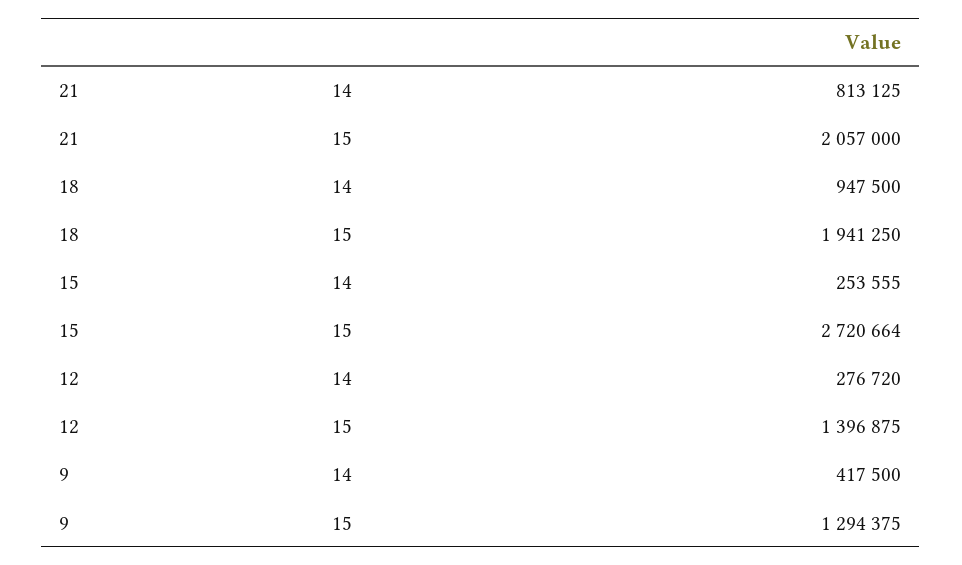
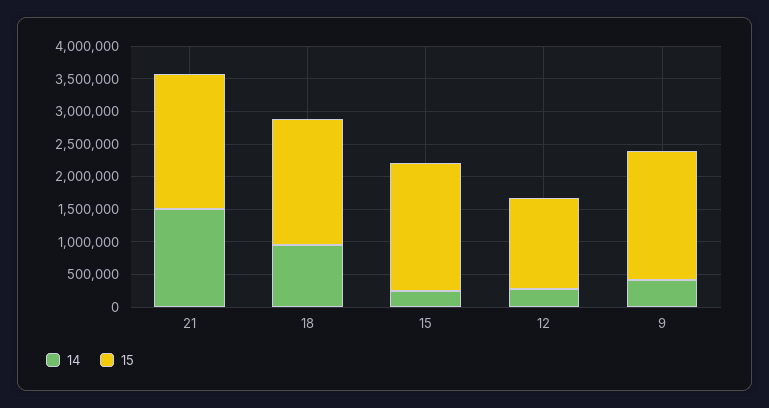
14, 21: 813125 -> 1500000
15, 15: 2720664 -> 2000000
15, 9: 1294375 -> 2000000

